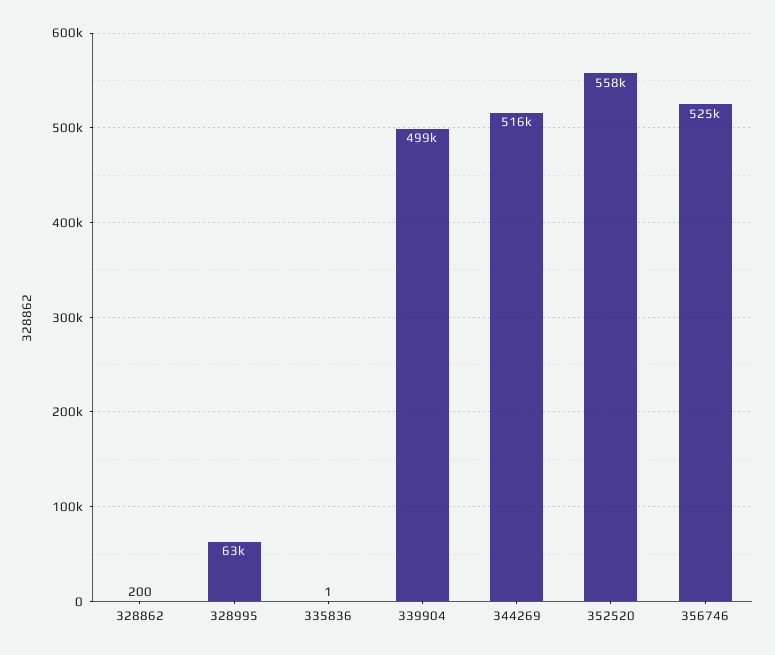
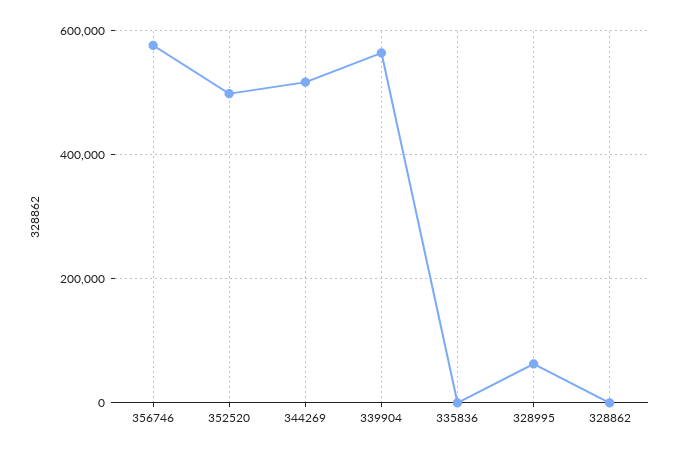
339904: 499000 -> 560000
352520: 558000 -> 500000
356746: 525000 -> 580000

